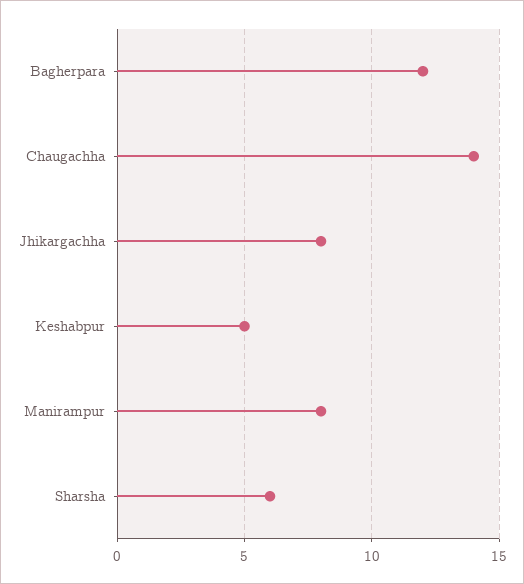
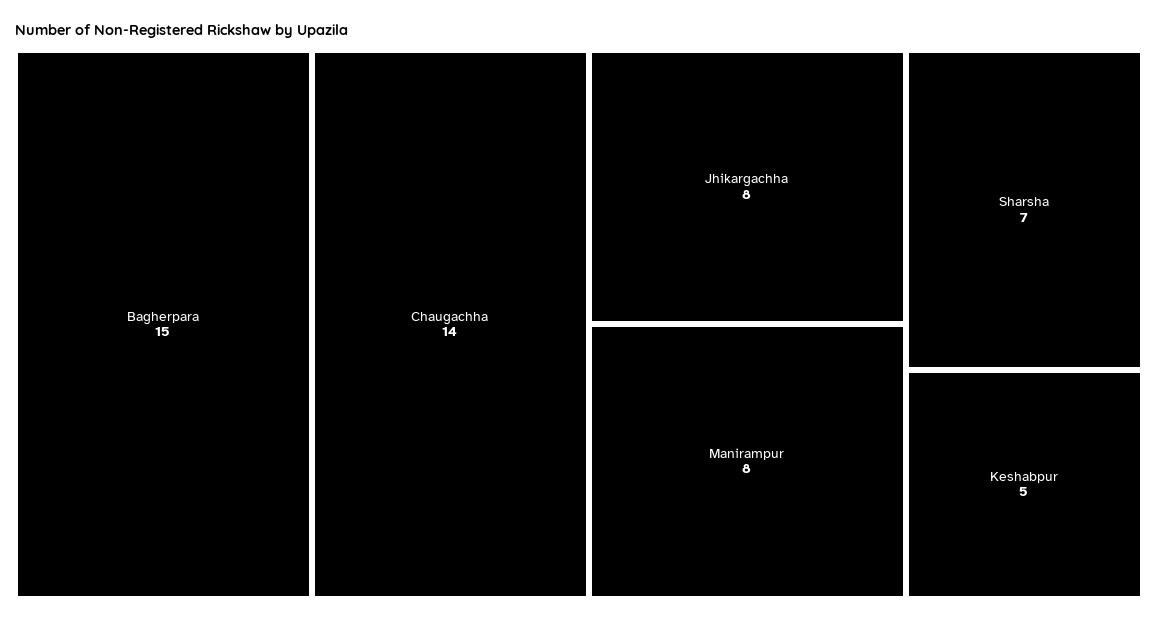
Bagherpara: 12 -> 15
Sharsha: 6 -> 7

